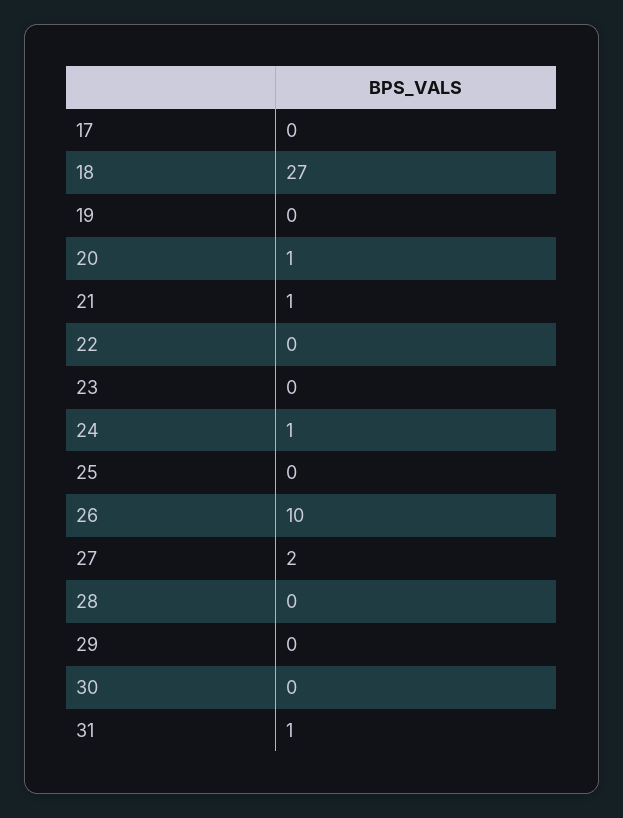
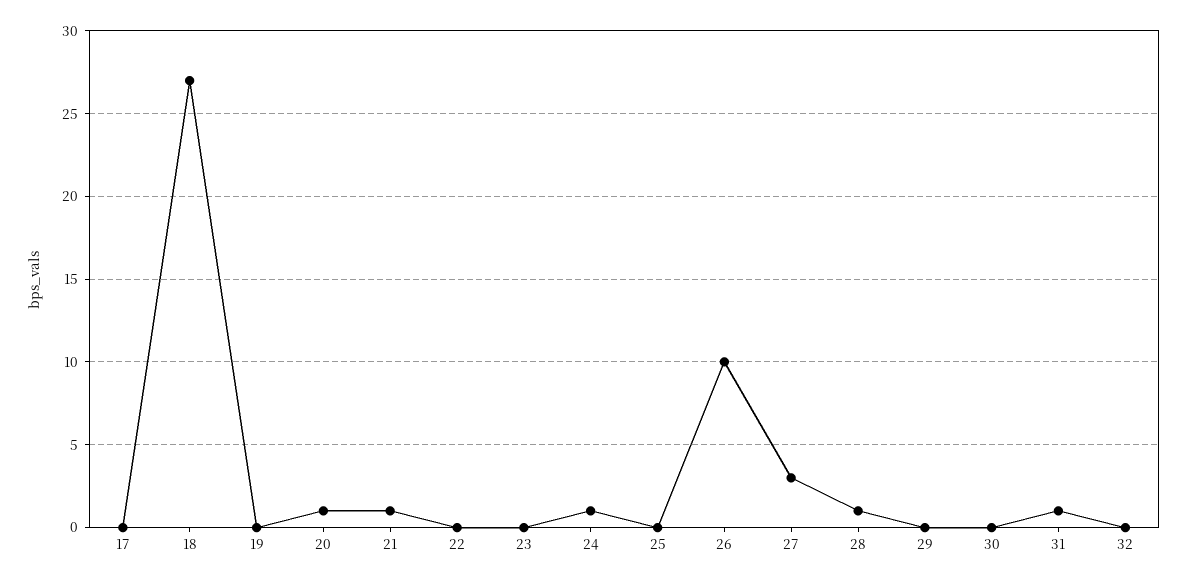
27: 2 -> 3
28: 0 -> 1
32: none -> 0

